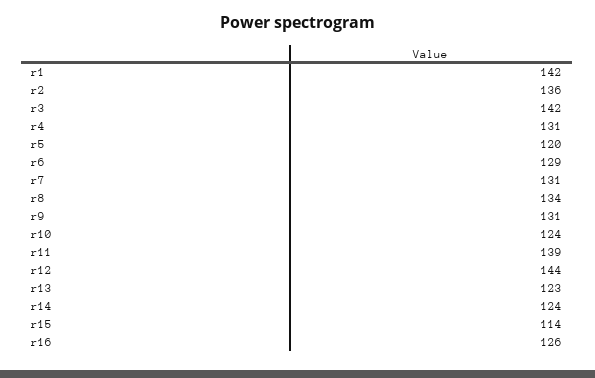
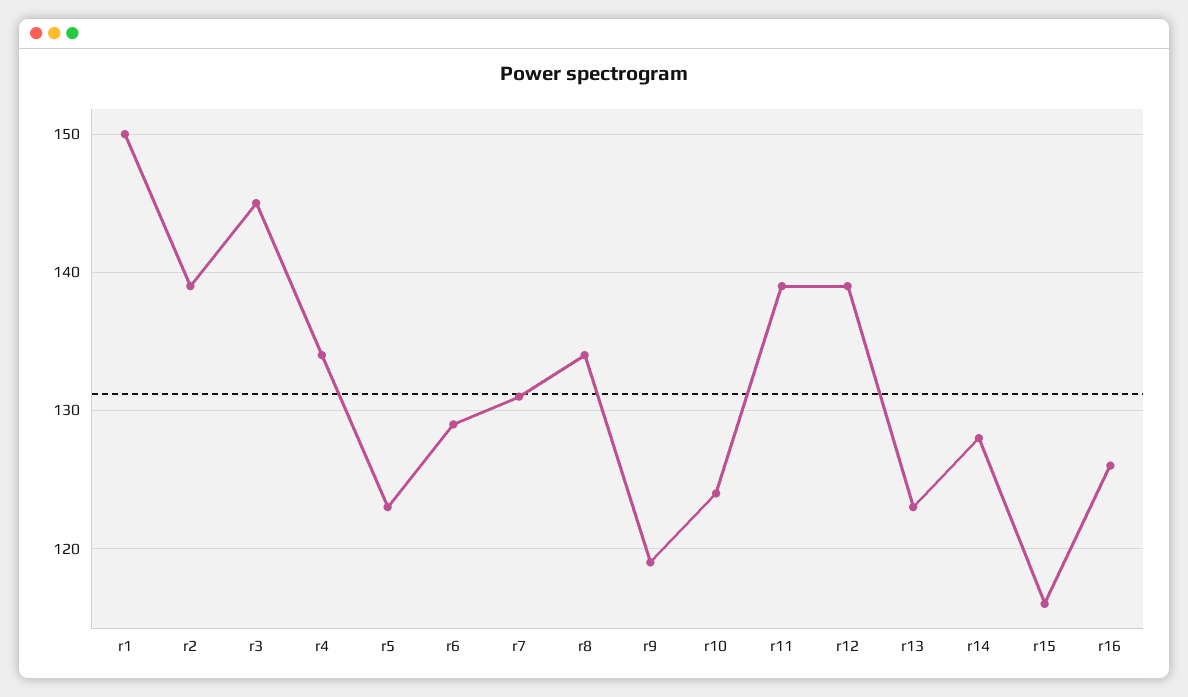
r1: 142 -> 150
r2: 136 -> 139
r3: 142 -> 145
r4: 131 -> 134
r5: 120 -> 123
r9: 131 -> 119
r12: 144 -> 139
r14: 124 -> 128
r15: 114 -> 116

